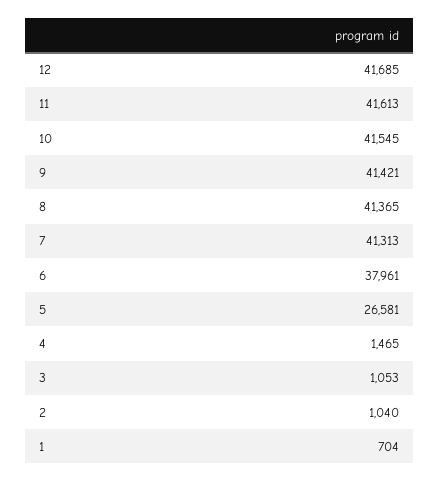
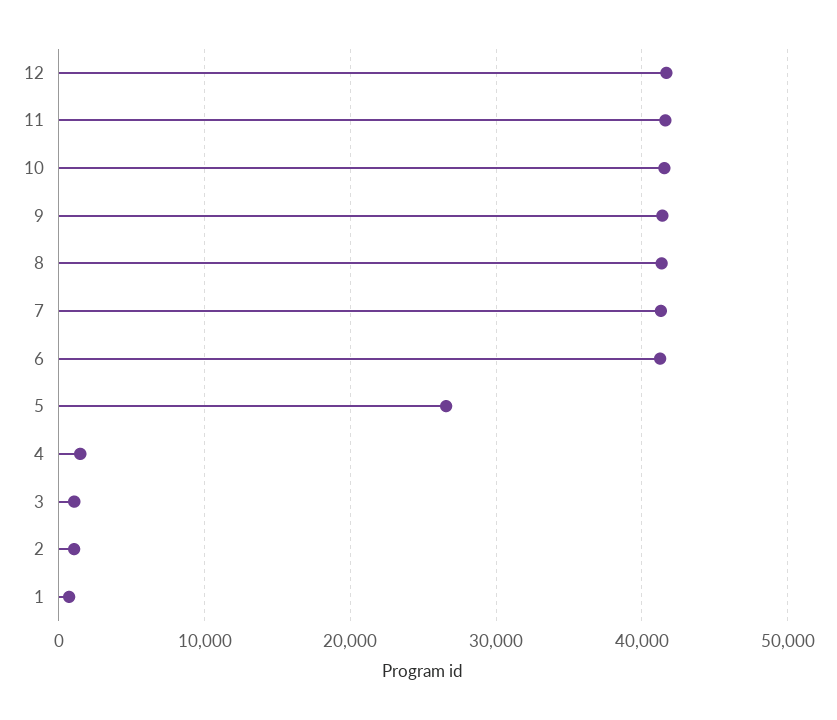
6: 37961 -> 41000

